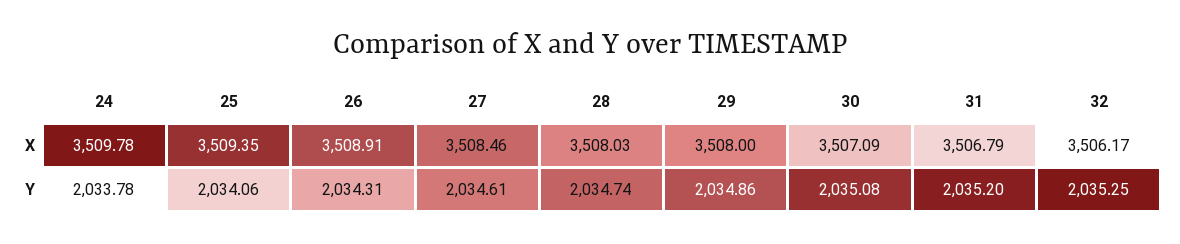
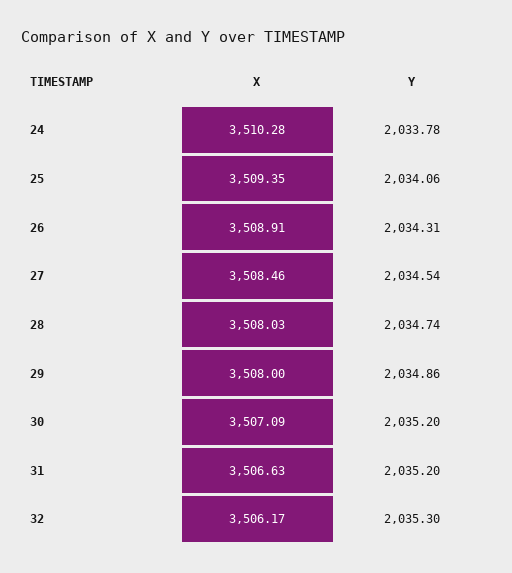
24, X: 3509.78 -> 3510.28
31, X: 3506.79 -> 3506.63
27, Y: 2034.61 -> 2034.54
30, Y: 2035.08 -> 2035.2
32, Y: 2035.25 -> 2035.3

